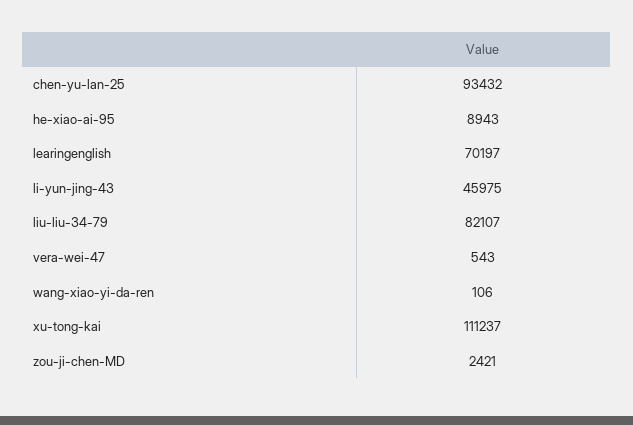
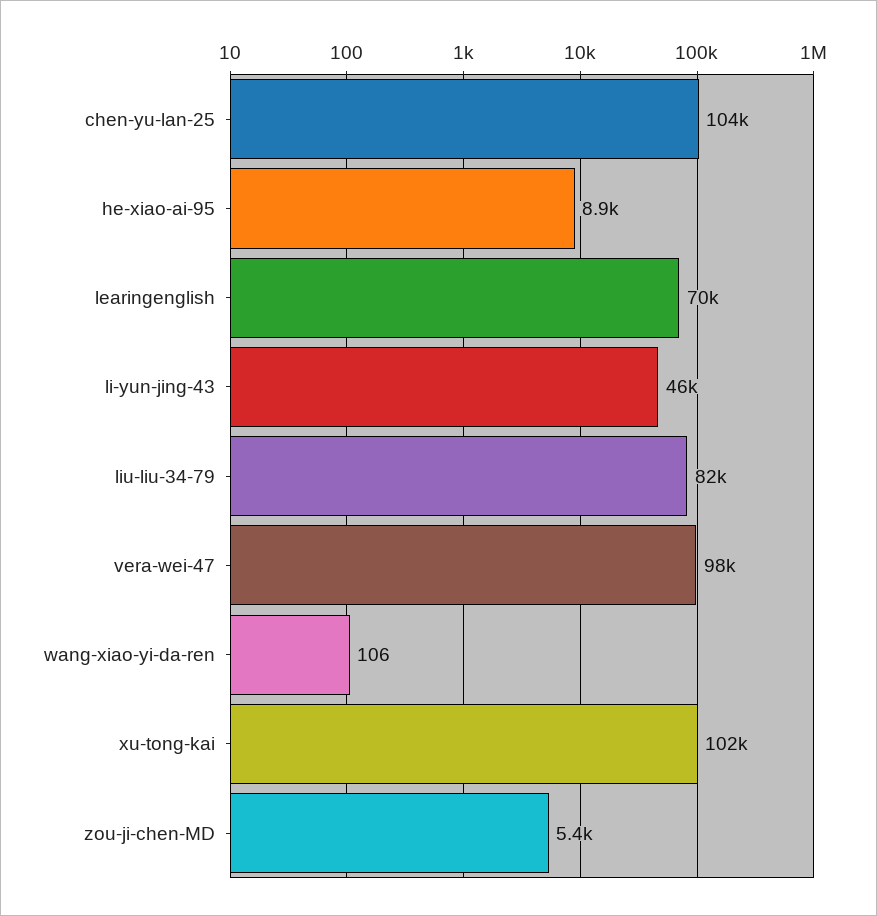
chen-yu-lan-25: 93432 -> 104000
vera-wei-47: 543 -> 98000
xu-tong-kai: 111237 -> 102000
zou-ji-chen-MD: 2421 -> 5400

